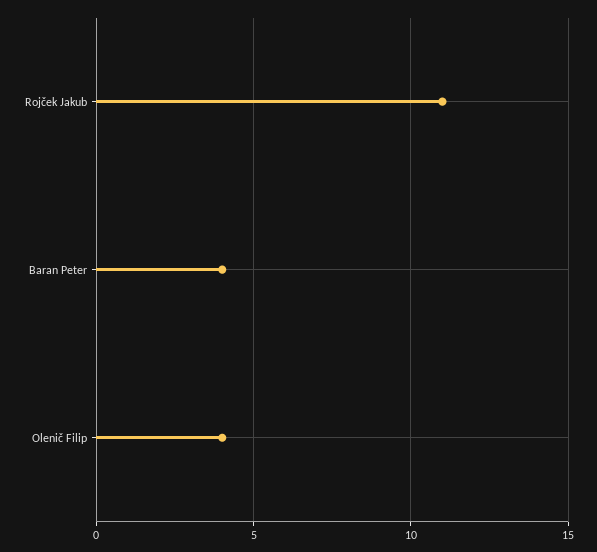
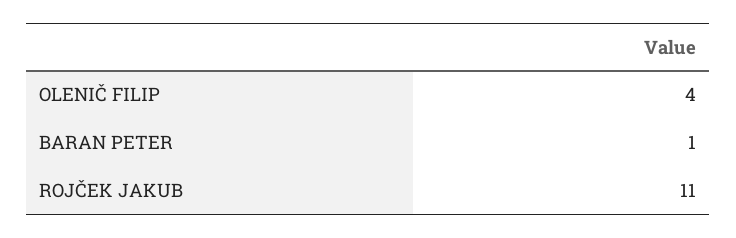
Baran Peter: 4 -> 1

